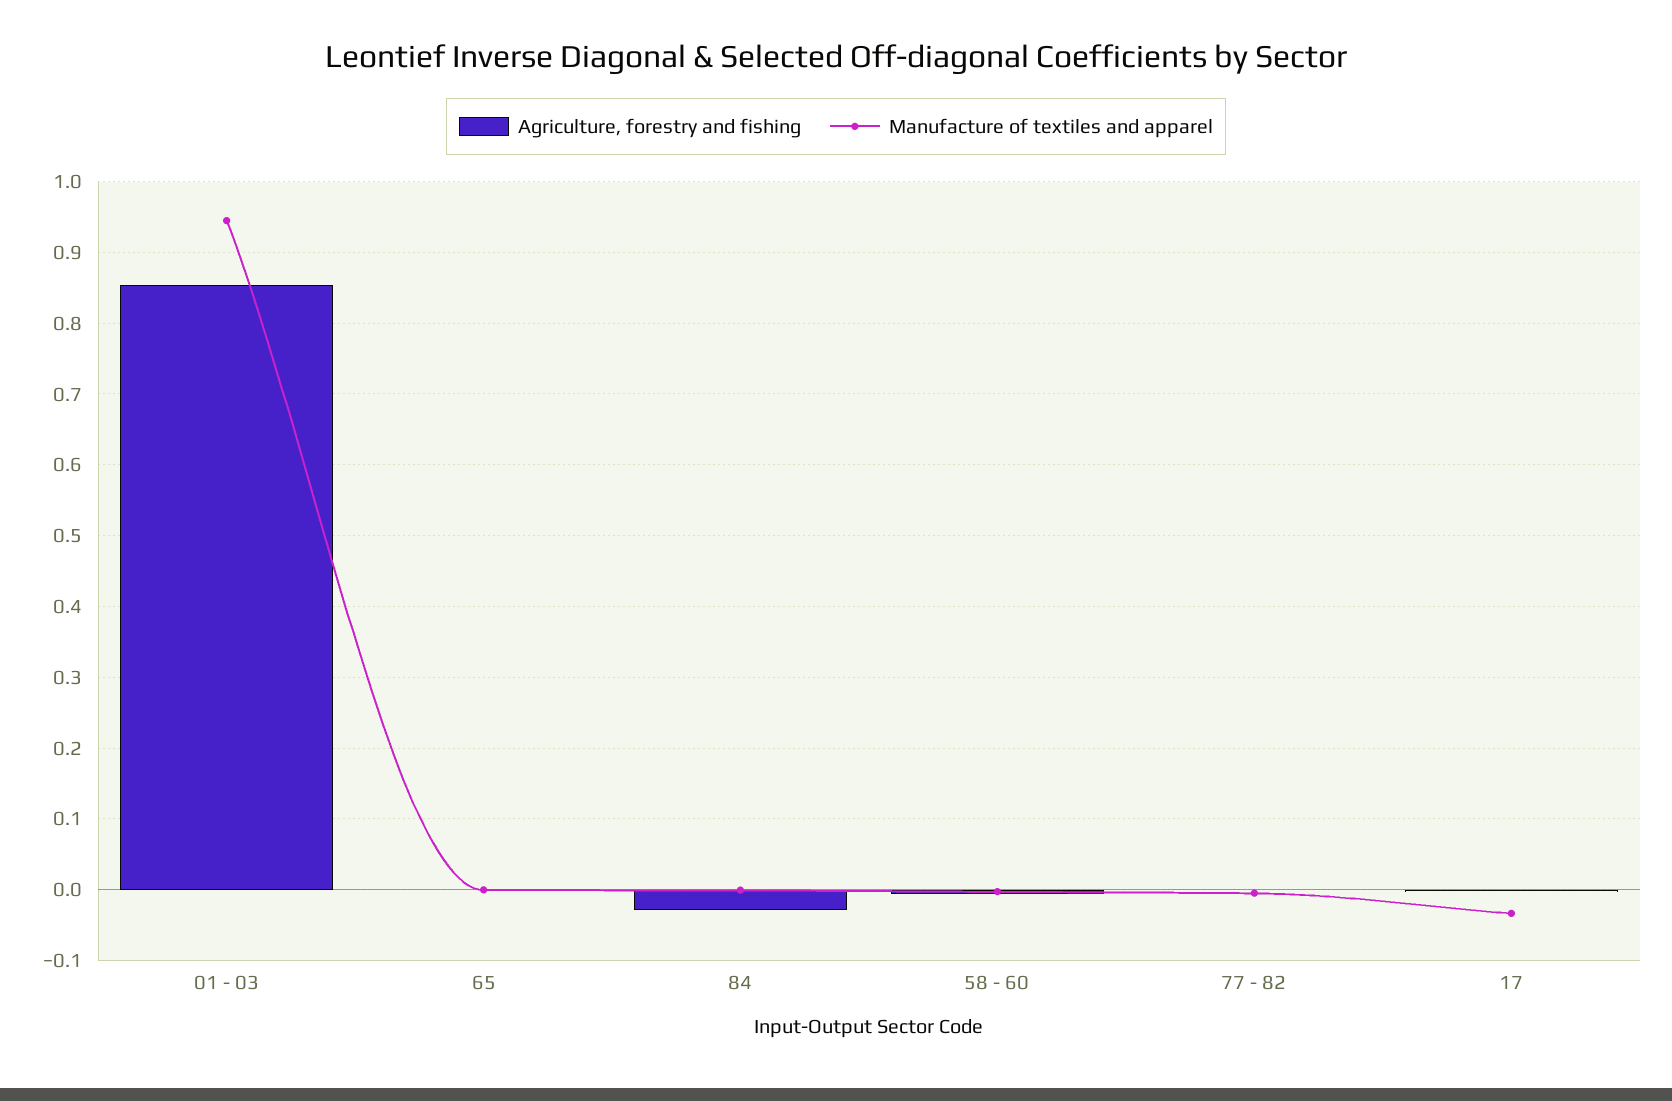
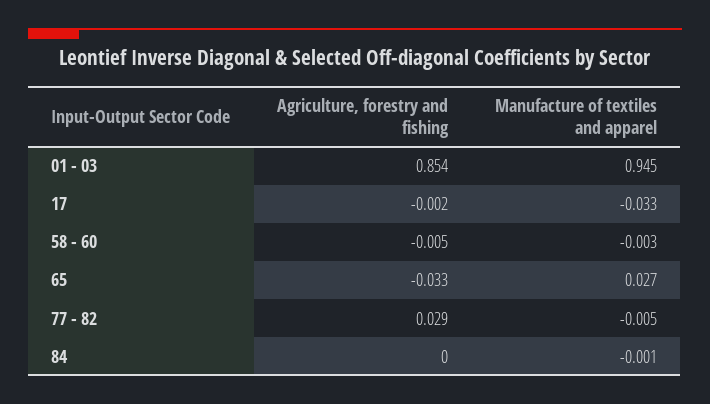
Agriculture, forestry and fishing, 65: 0 -> -0.033
Manufacture of textiles and apparel, 65: 0 -> 0.027
Agriculture, forestry and fishing, 84: -0.03 -> 0
Agriculture, forestry and fishing, 77 - 82: 0 -> 0.029

